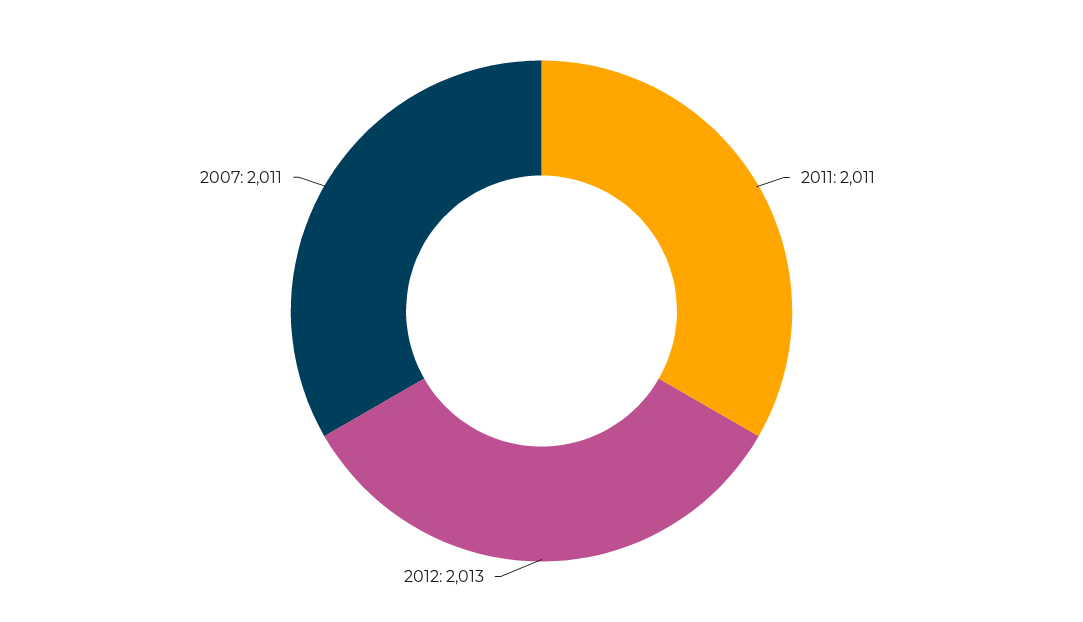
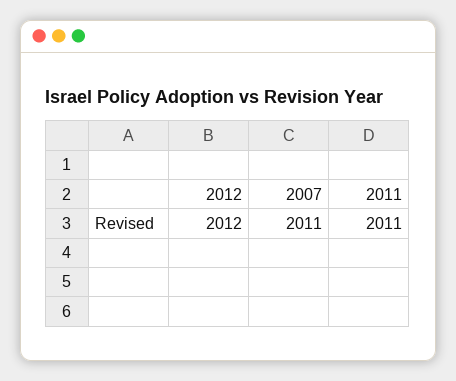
2012: 2013 -> 2012

